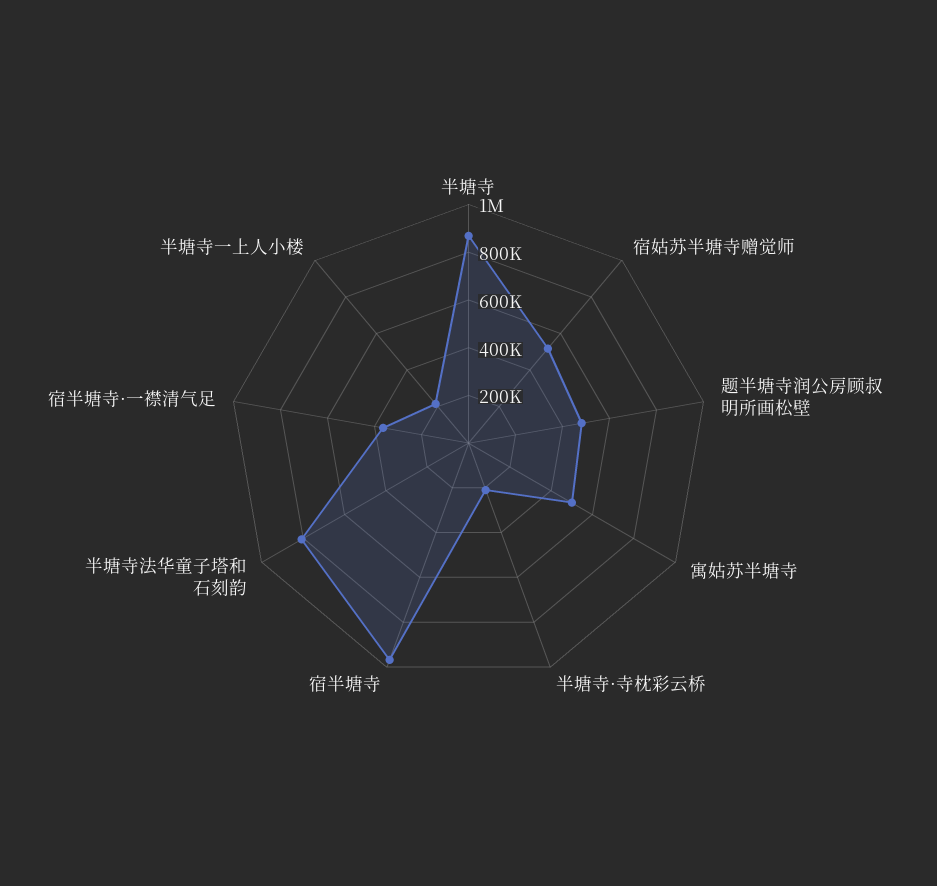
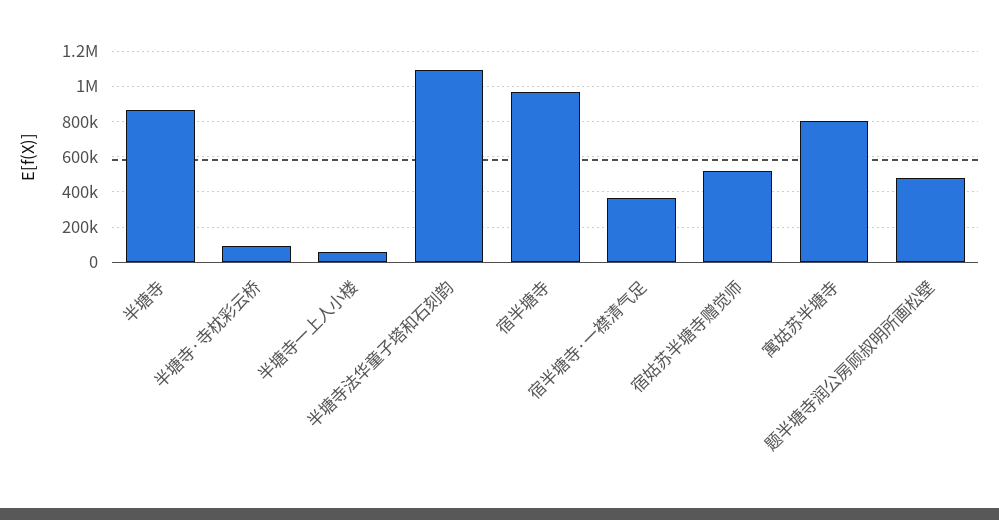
寓姑苏半塘寺: 500000 -> 800000
半塘寺·寺枕彩云桥: 200000 -> 100000
半塘寺法华童子塔和石刻韵: 800000 -> 1100000
半塘寺一上人小楼: 200000 -> 50000

